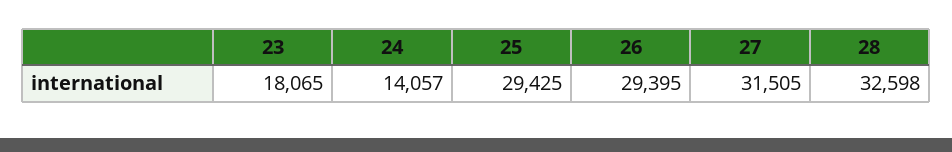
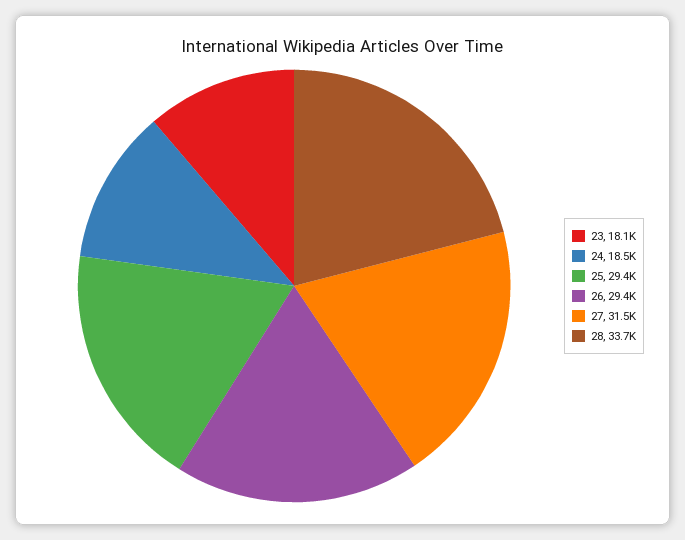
24: 14057 -> 18500
28: 32598 -> 33700

